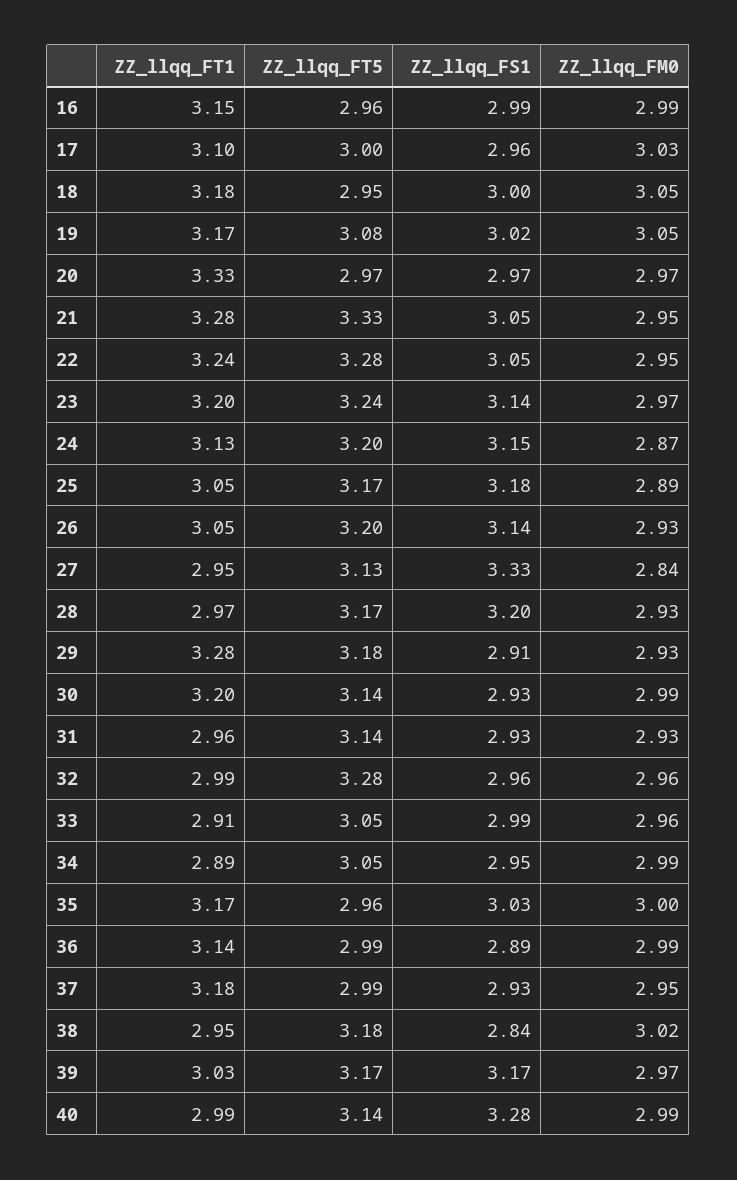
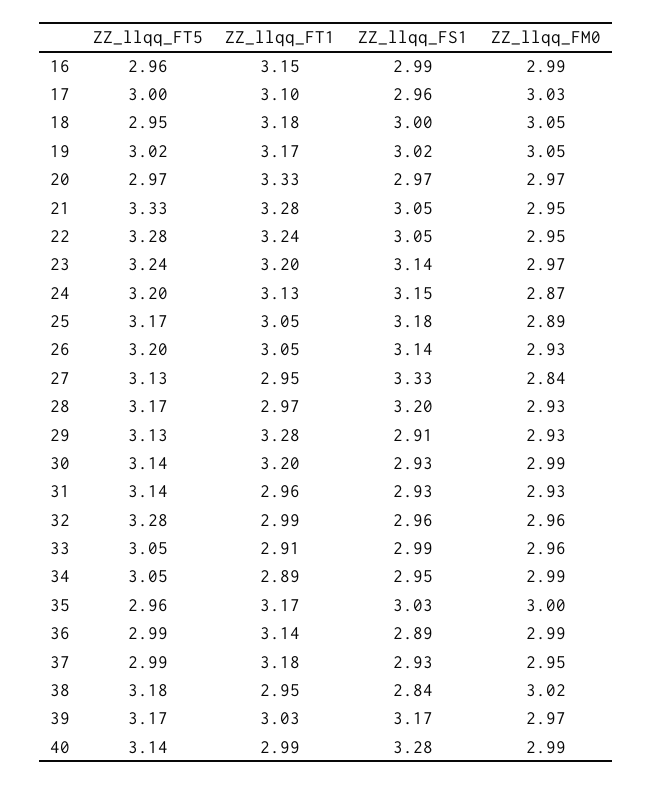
ZZ_llqq_FT5, 19: 3.08 -> 3.02
ZZ_llqq_FT5, 29: 3.18 -> 3.13

